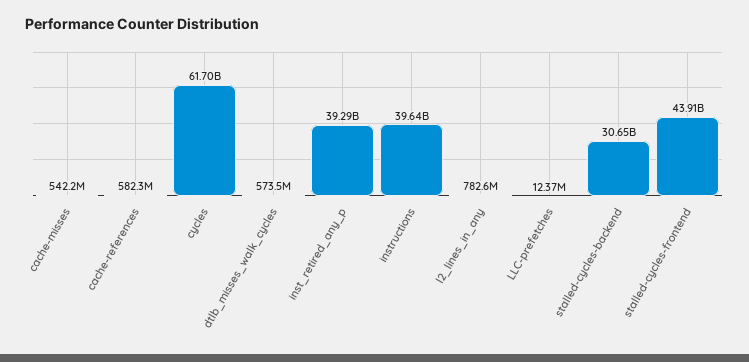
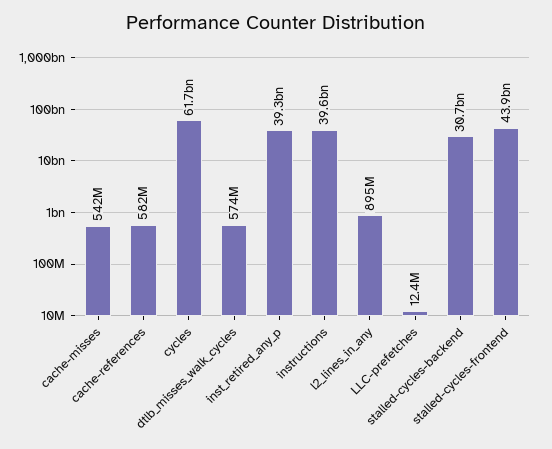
l2_lines_in_any: 782600000 -> 895000000

